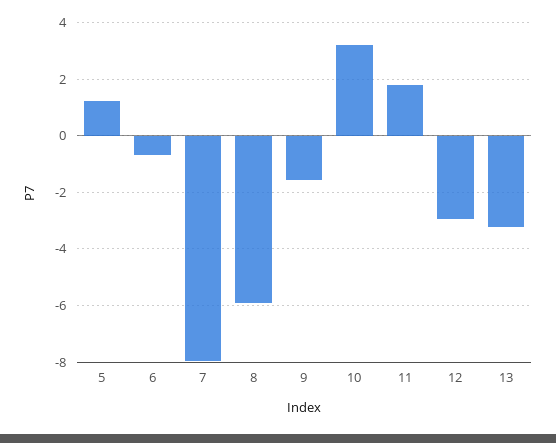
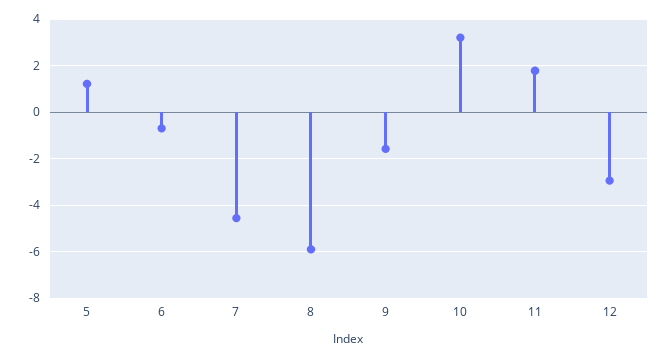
7: -8 -> -4.5
13: -3.25 -> none

